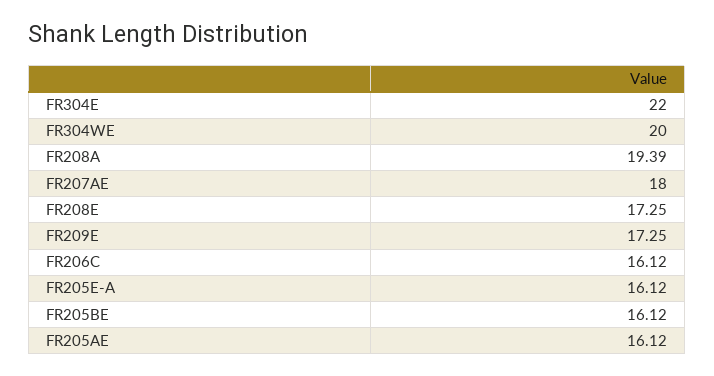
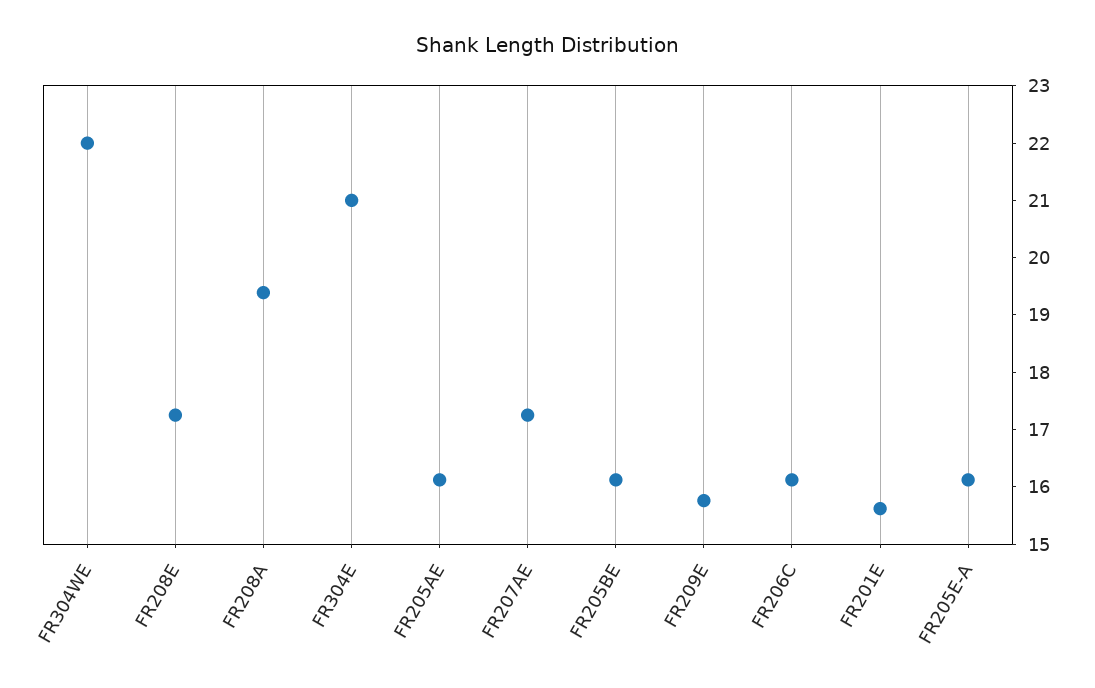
FR304E: 22 -> 21
FR304WE: 20 -> 22
FR207AE: 18 -> 17.2
FR209E: 17.25 -> 15.8
FR201E: none -> 15.6

